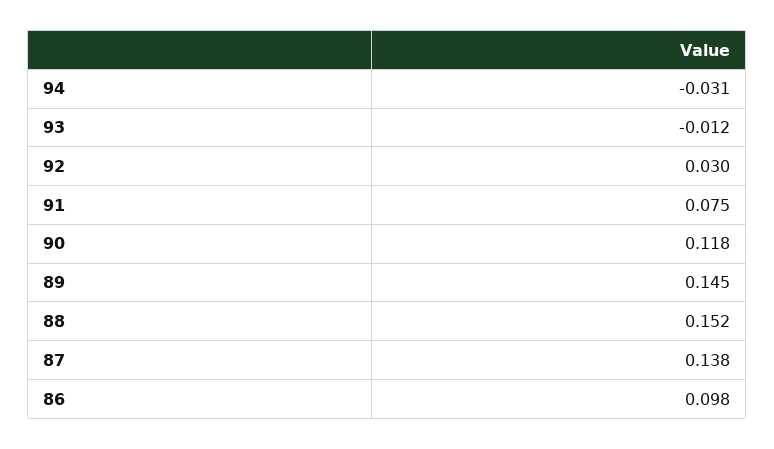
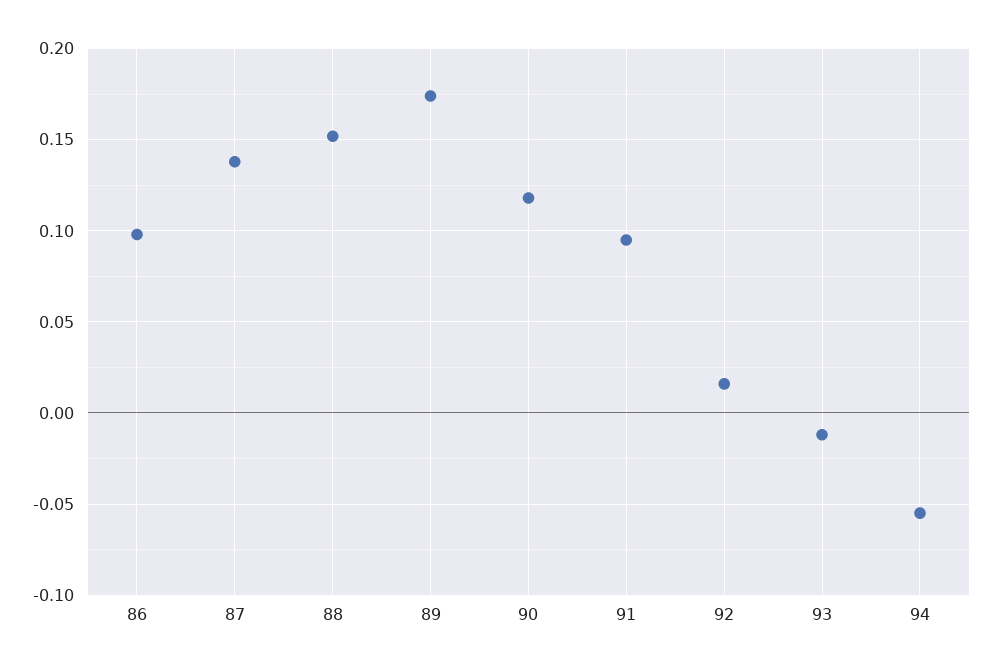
94: -0.031 -> -0.055
92: 0.03 -> 0.015
91: 0.075 -> 0.095
89: 0.145 -> 0.175

